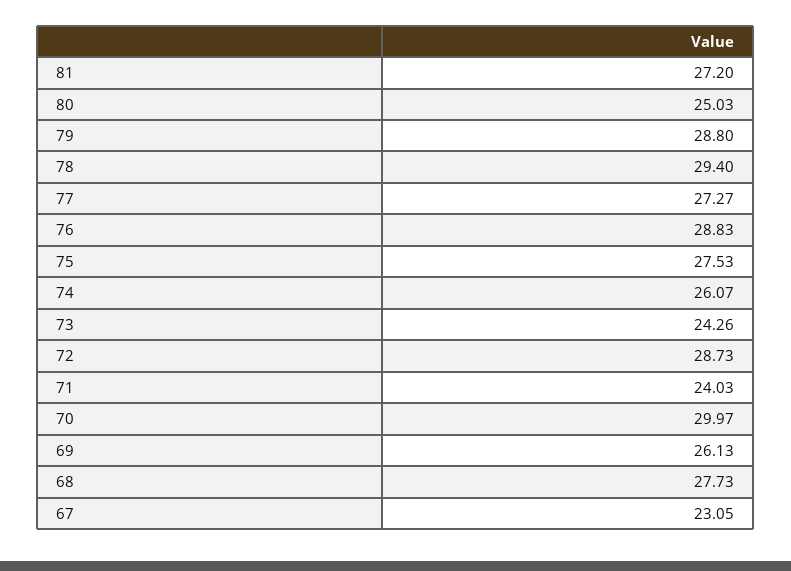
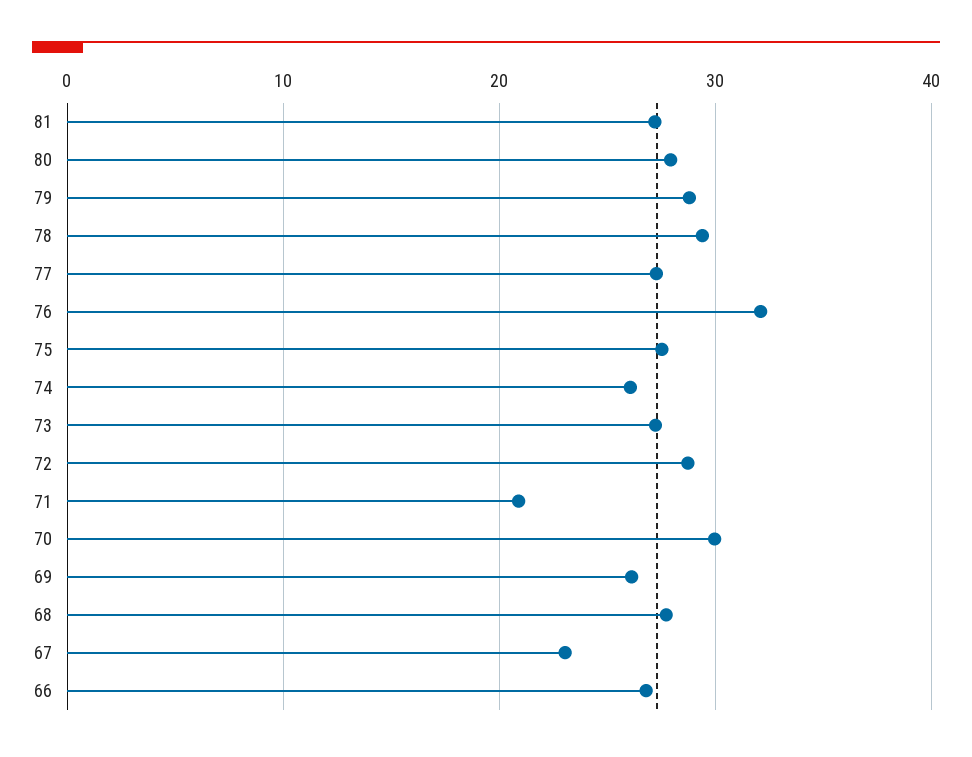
80: 25.03 -> 28
76: 28.83 -> 32
73: 24.26 -> 27
71: 24.03 -> 21
66: none -> 27

